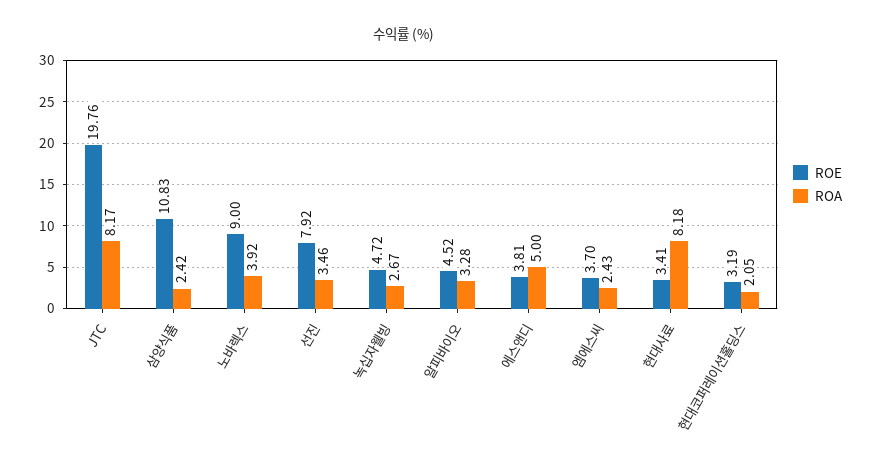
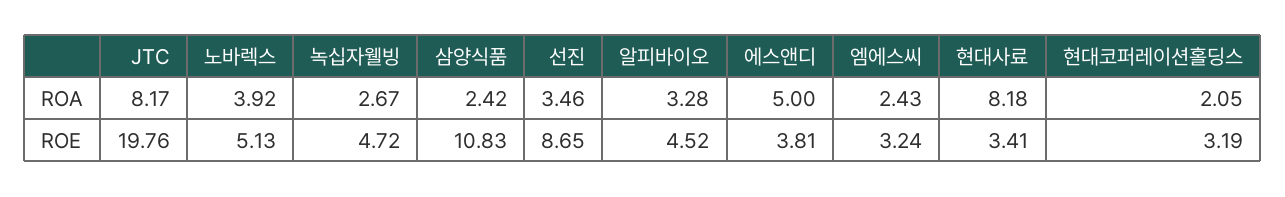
ROE, 노바렉스: 9 -> 5.13
ROE, 선진: 7.92 -> 8.65
ROE, 엠에스씨: 3.7 -> 3.24

